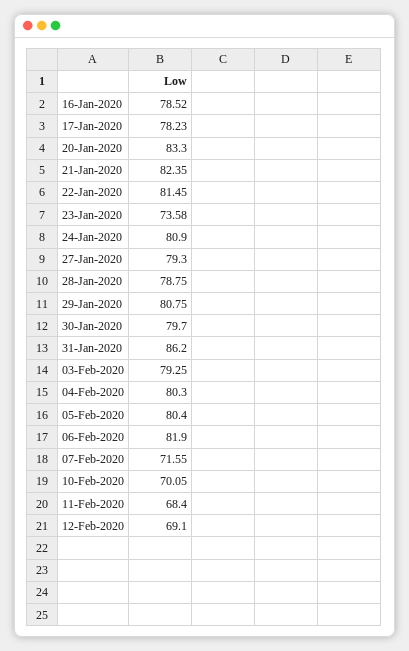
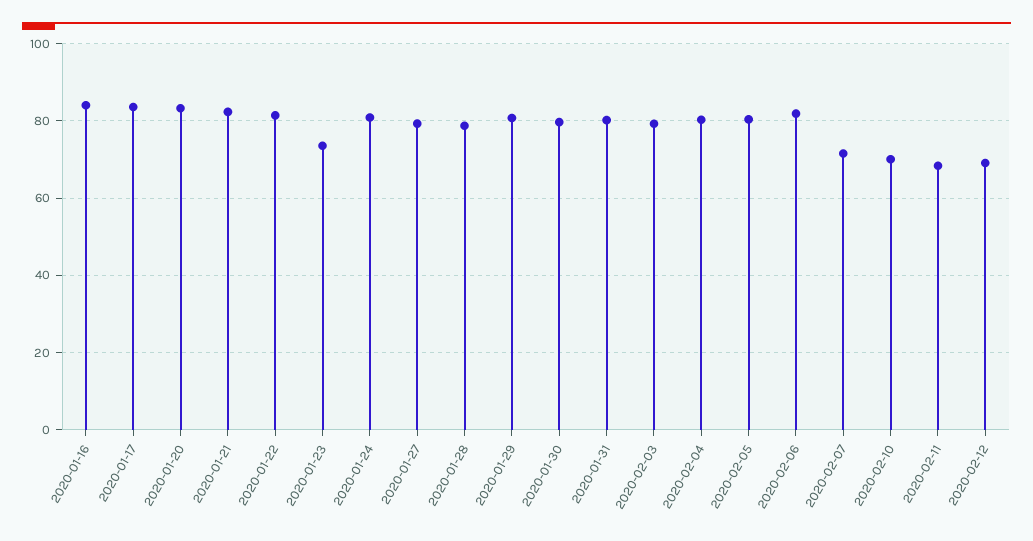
16-Jan-2020: 78.52 -> 84
17-Jan-2020: 78.23 -> 84
31-Jan-2020: 86.2 -> 80

